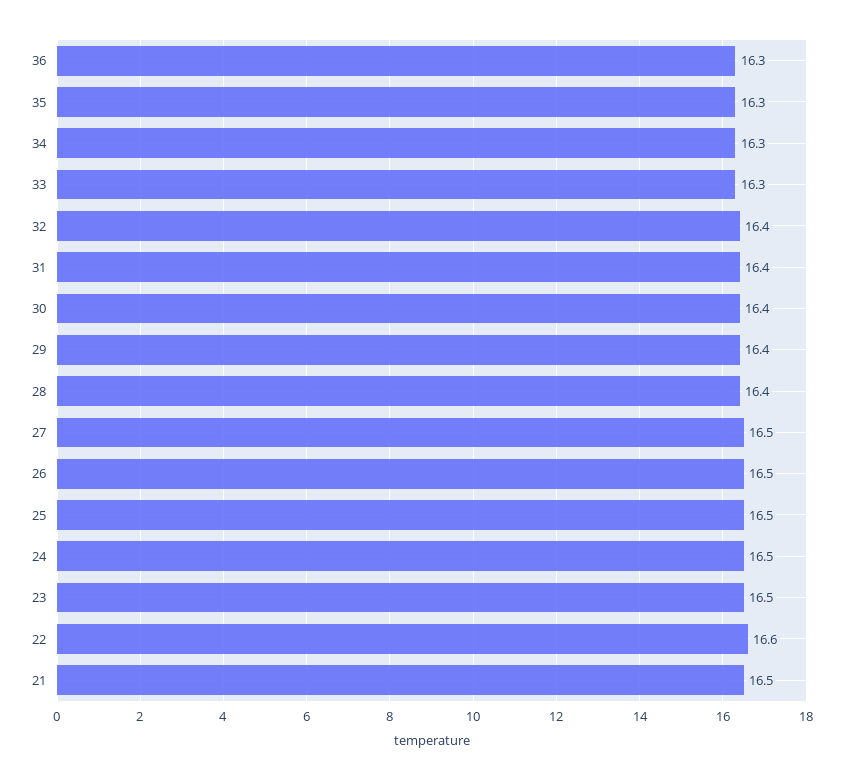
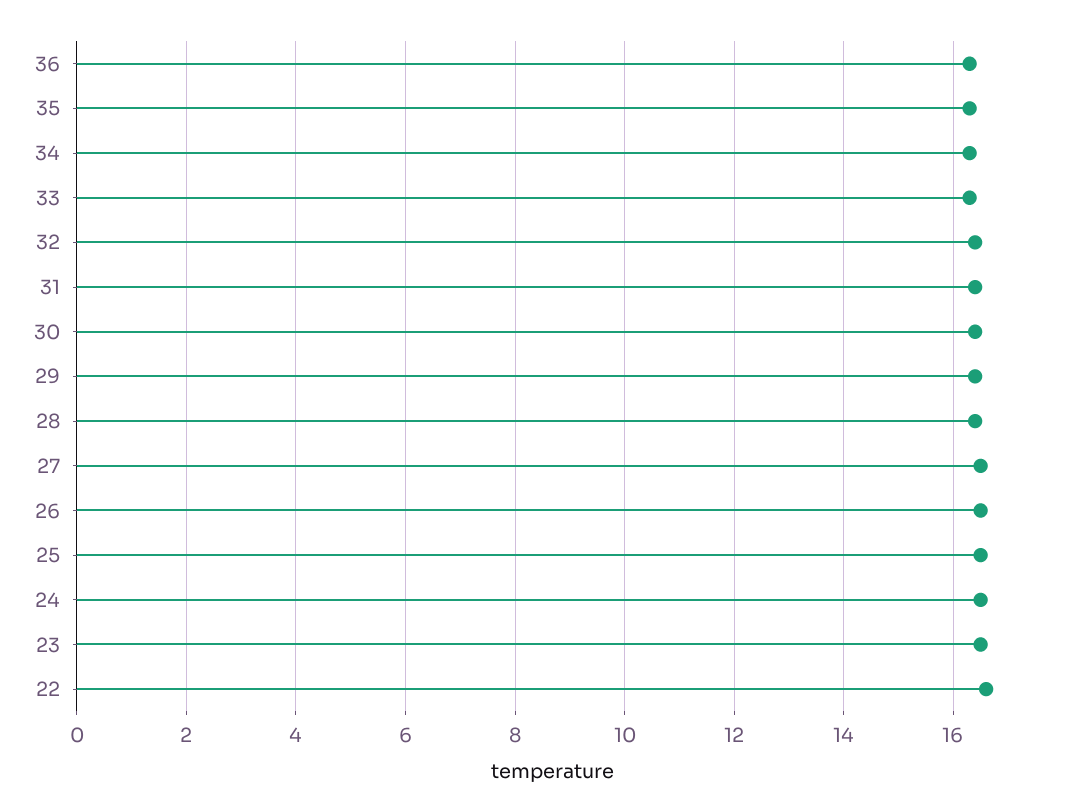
21: 16.5 -> none

